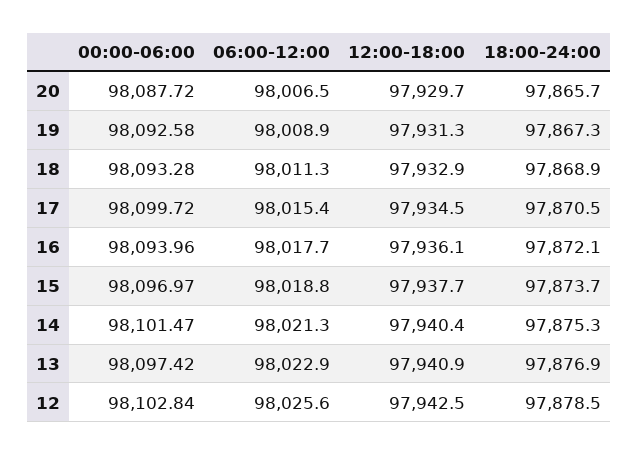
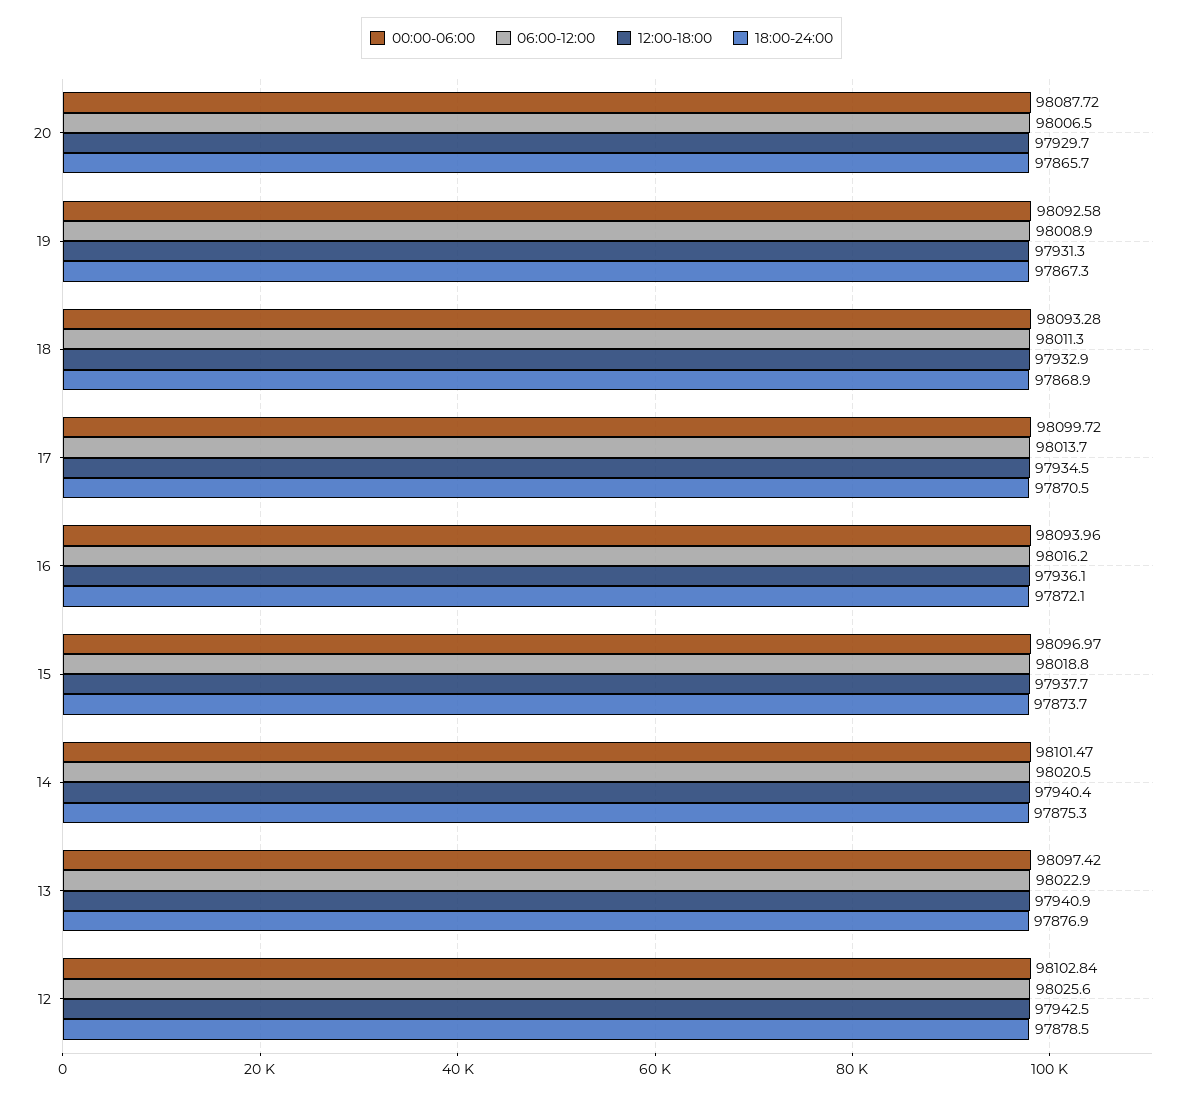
06:00-12:00, 17: 98015.4 -> 98013.7
06:00-12:00, 16: 98017.7 -> 98016.2
06:00-12:00, 14: 98021.3 -> 98020.5

